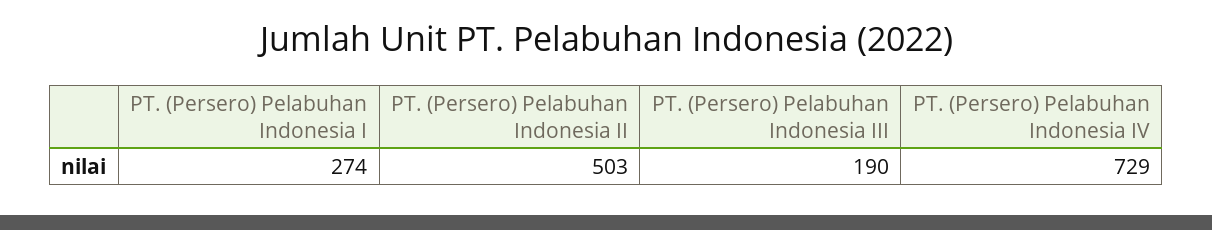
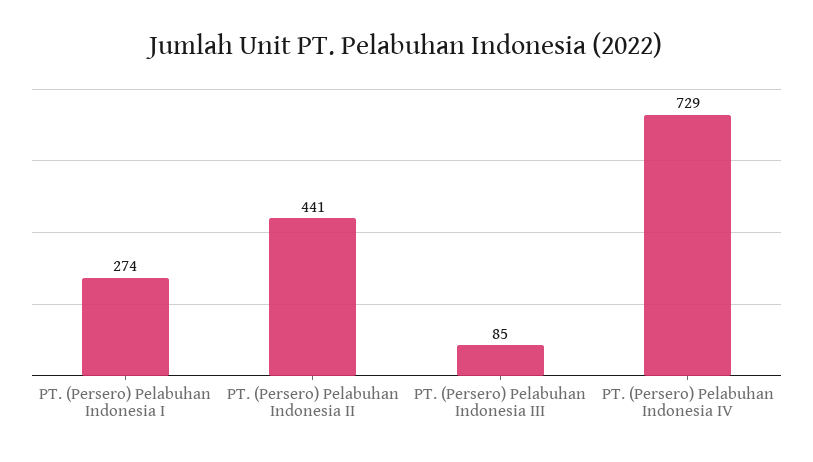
PT. (Persero) Pelabuhan Indonesia II: 503 -> 441
PT. (Persero) Pelabuhan Indonesia III: 190 -> 85

